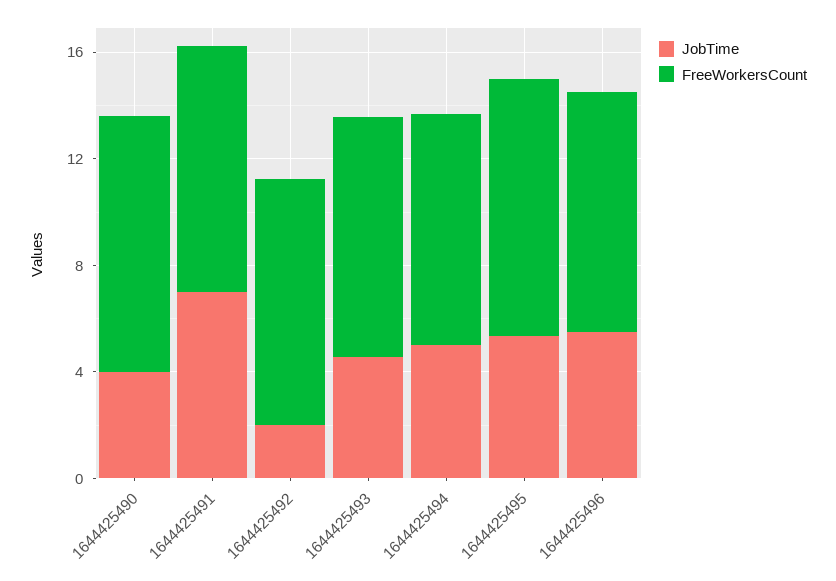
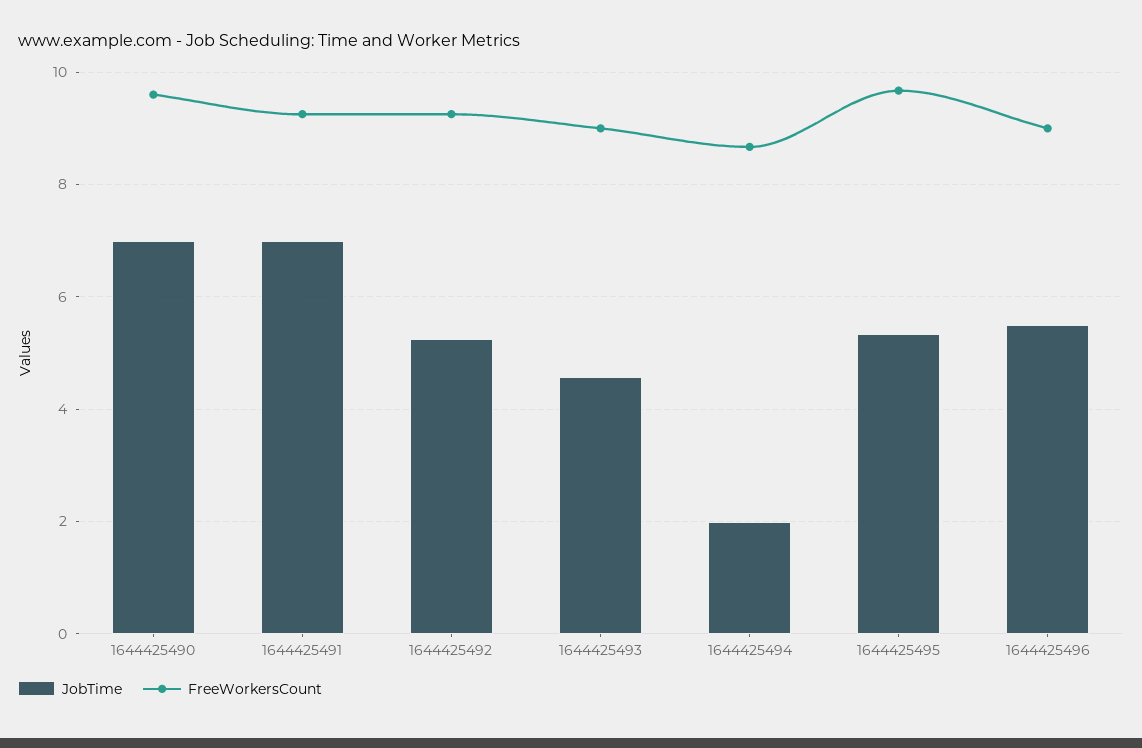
JobTime, 1644425490: 4 -> 7
JobTime, 1644425492: 2 -> 5.2
JobTime, 1644425494: 5 -> 2

